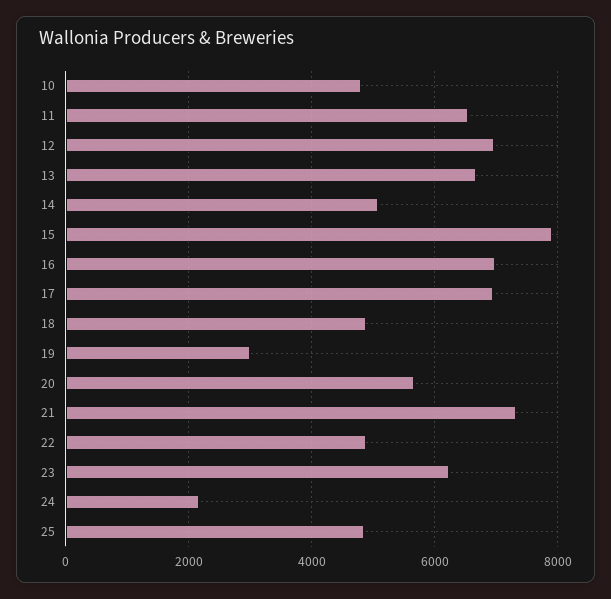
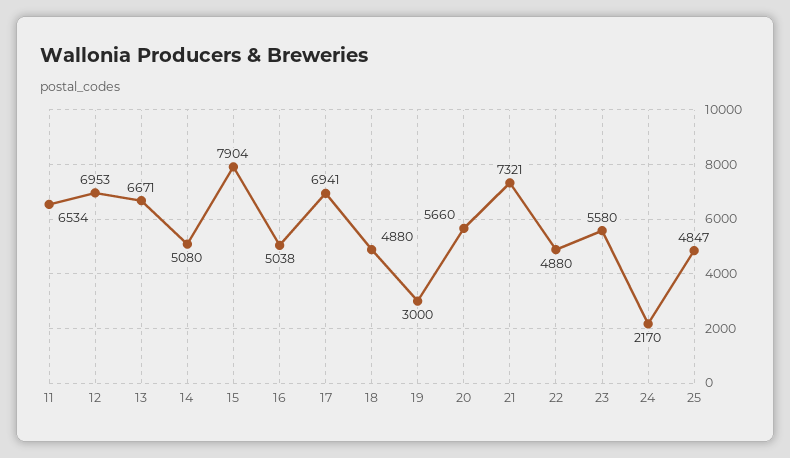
10: 4800 -> none
16: 7000 -> 5038
23: 6200 -> 5580

